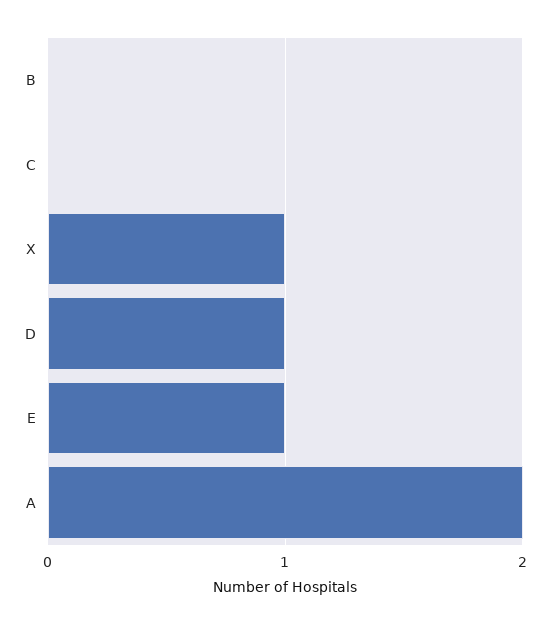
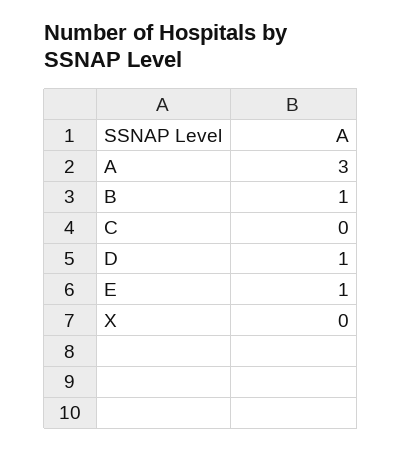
B: 0 -> 1
X: 1 -> 0
A: 2 -> 3

